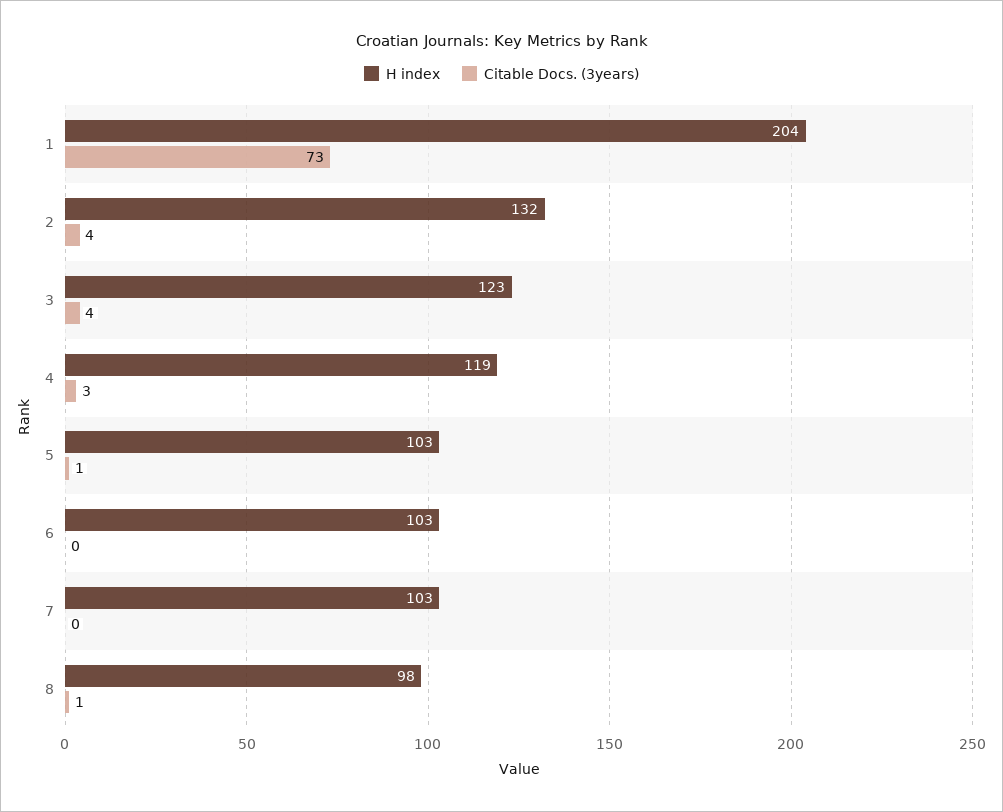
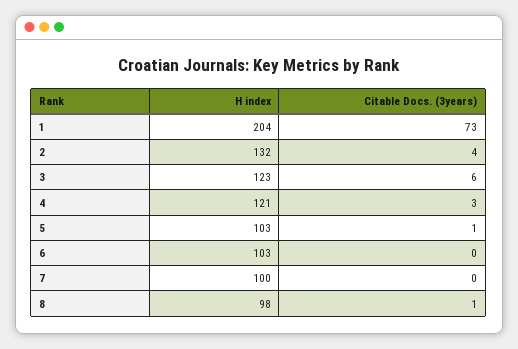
Citable Docs. (3years), 3: 4 -> 6
H index, 4: 119 -> 121
H index, 7: 103 -> 100

